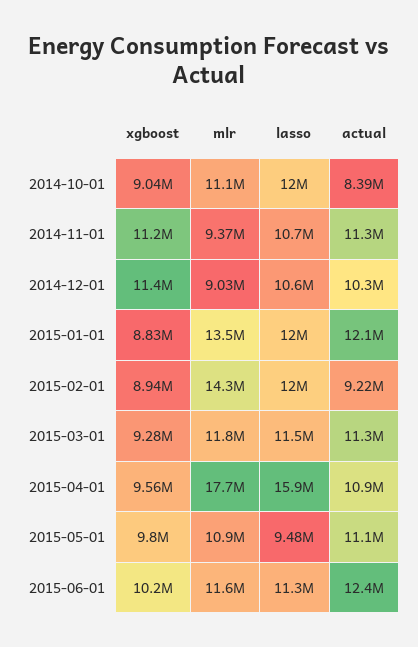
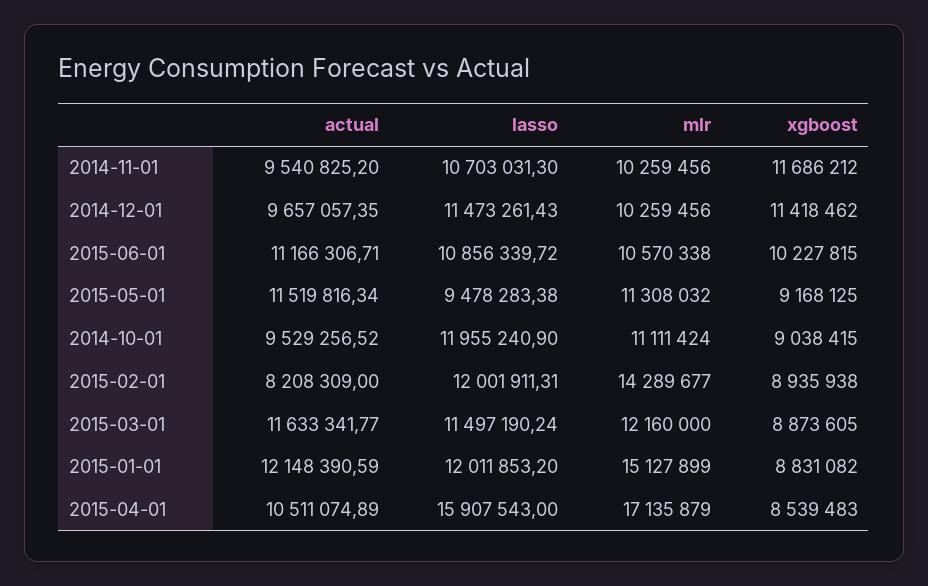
actual, 2014-10-01: 8390000 -> 9529256.52
xgboost, 2014-11-01: 11200000 -> 11686212
mlr, 2014-11-01: 9370000 -> 10259456
actual, 2014-11-01: 11300000 -> 9540825.2
mlr, 2014-12-01: 9030000 -> 10259456
lasso, 2014-12-01: 10600000 -> 11473261.43
actual, 2014-12-01: 10300000 -> 9657057.35
mlr, 2015-01-01: 13500000 -> 15127899
actual, 2015-02-01: 9220000 -> 8208309
xgboost, 2015-03-01: 9280000 -> 8873605
mlr, 2015-03-01: 11800000 -> 12160000
actual, 2015-03-01: 11300000 -> 11633341.77
xgboost, 2015-04-01: 9560000 -> 8539483
mlr, 2015-04-01: 17700000 -> 17135879
actual, 2015-04-01: 10900000 -> 10511074.89
xgboost, 2015-05-01: 9800000 -> 9168125
mlr, 2015-05-01: 10900000 -> 11308032
actual, 2015-05-01: 11100000 -> 11519816.34
mlr, 2015-06-01: 11600000 -> 10570338
lasso, 2015-06-01: 11300000 -> 10856339.72
actual, 2015-06-01: 12400000 -> 11166306.71

